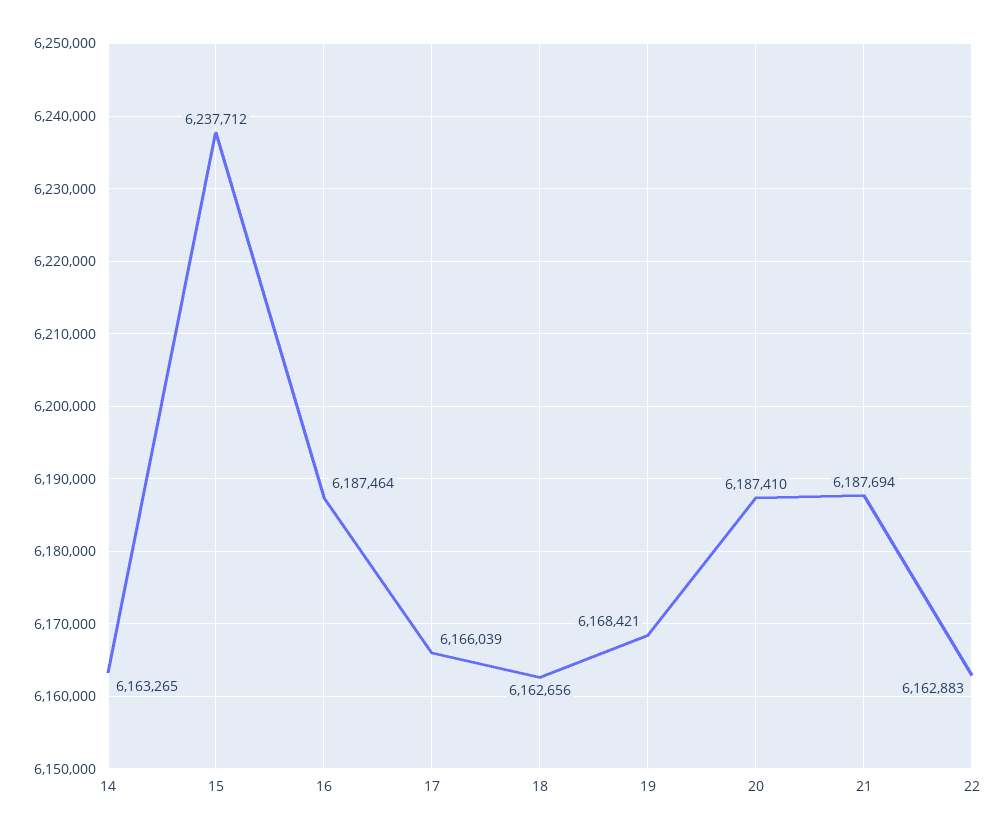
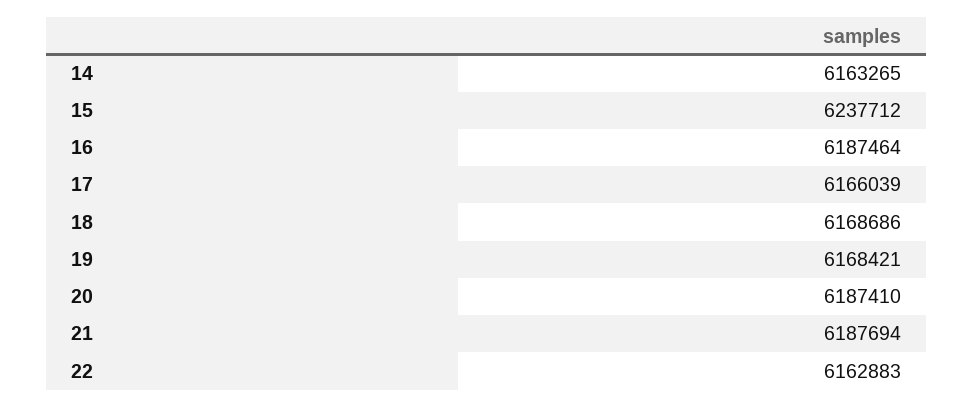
18: 6162656 -> 6168686

